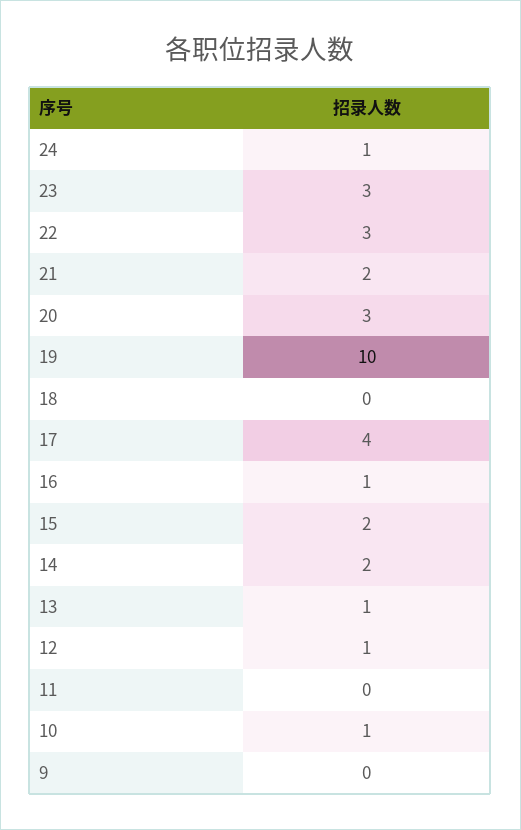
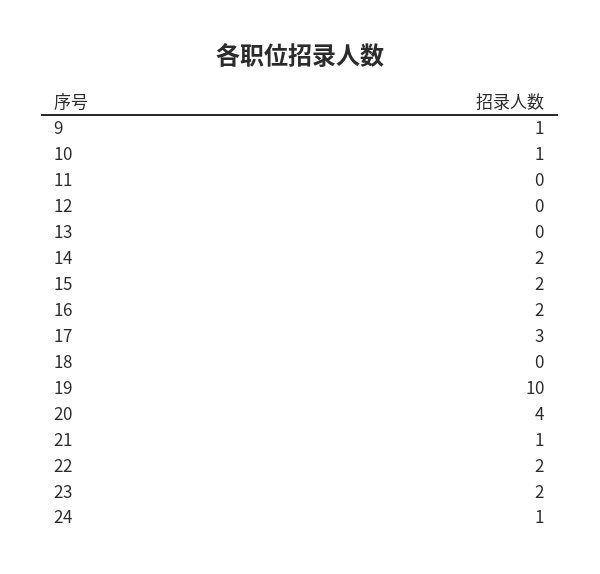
23: 3 -> 2
22: 3 -> 2
21: 2 -> 1
20: 3 -> 4
17: 4 -> 3
16: 1 -> 2
13: 1 -> 0
12: 1 -> 0
9: 0 -> 1

